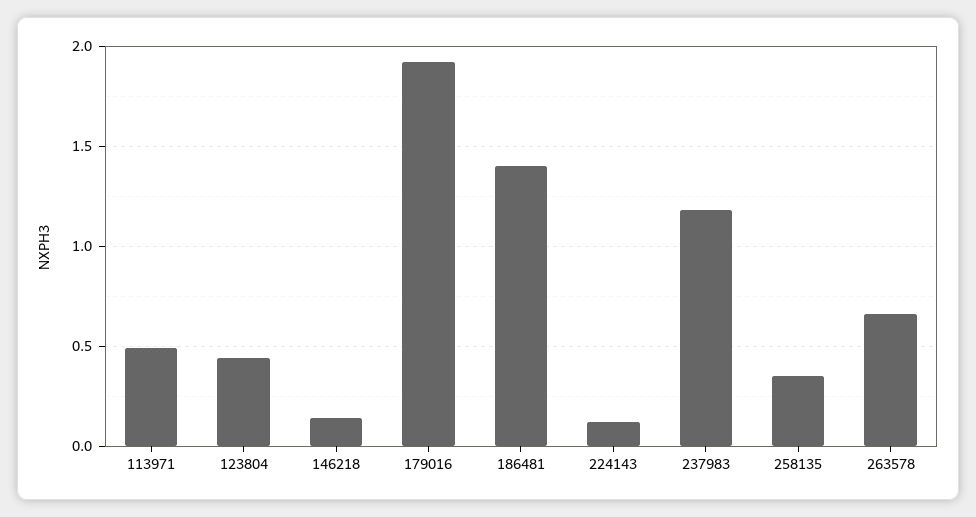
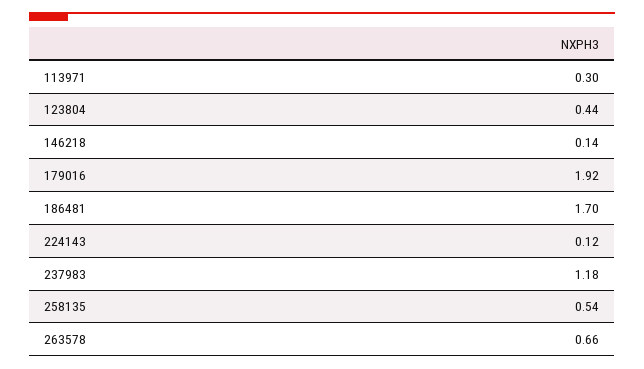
113971: 0.5 -> 0.3
186481: 1.4 -> 1.7
258135: 0.35 -> 0.54

